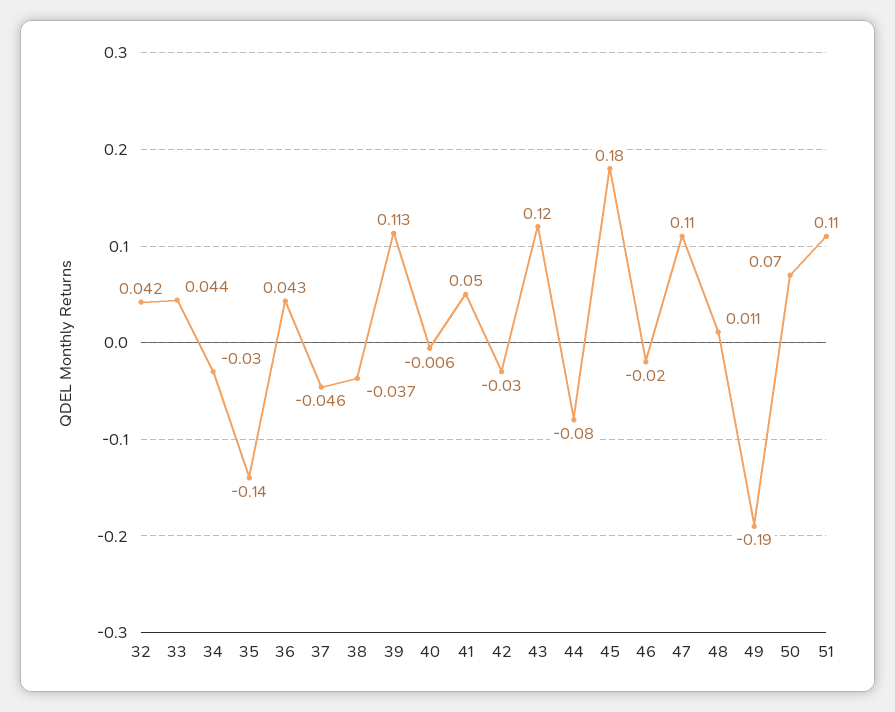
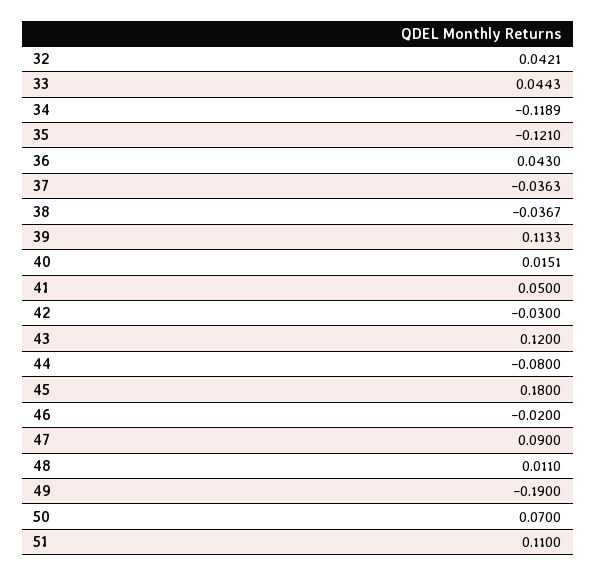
34: -0.03 -> -0.1189
35: -0.14 -> -0.121
37: -0.046 -> -0.0363
40: -0.006 -> 0.0151
47: 0.11 -> 0.09

